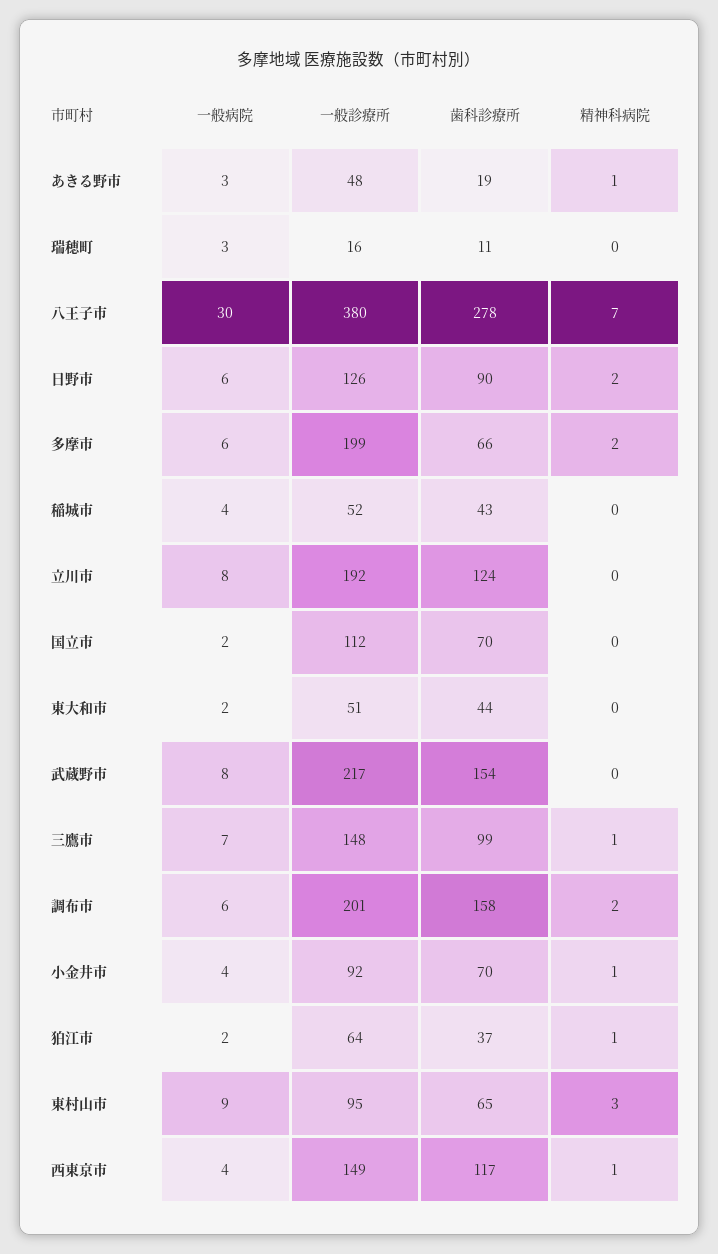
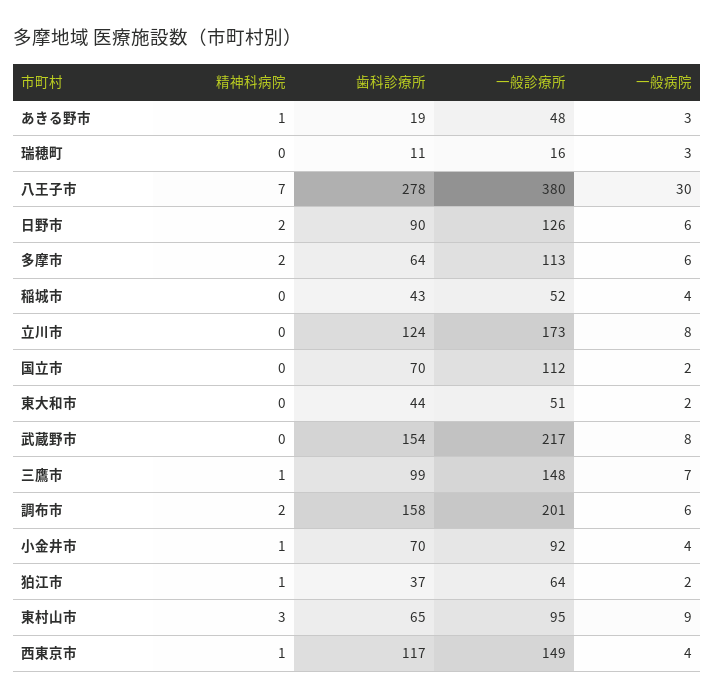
一般診療所, 多摩市: 199 -> 113
歯科診療所, 多摩市: 66 -> 64
一般診療所, 立川市: 192 -> 173

